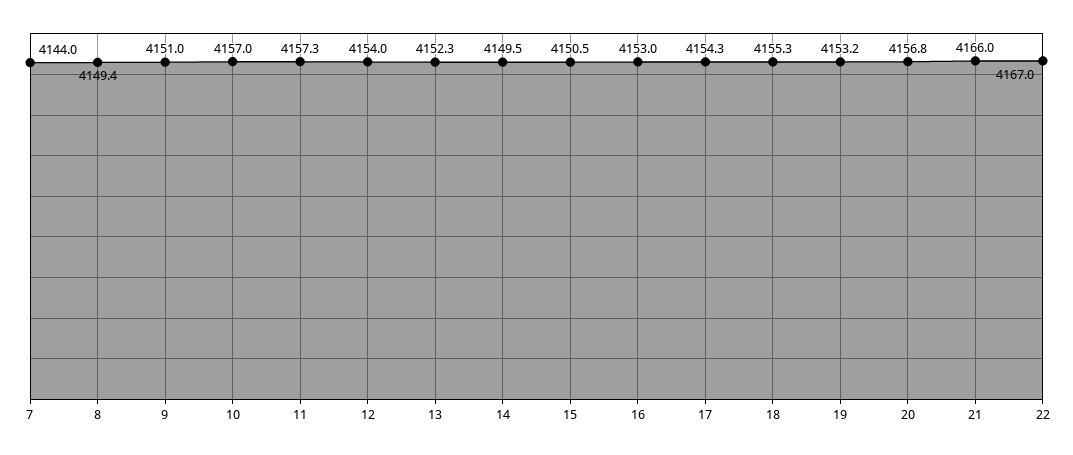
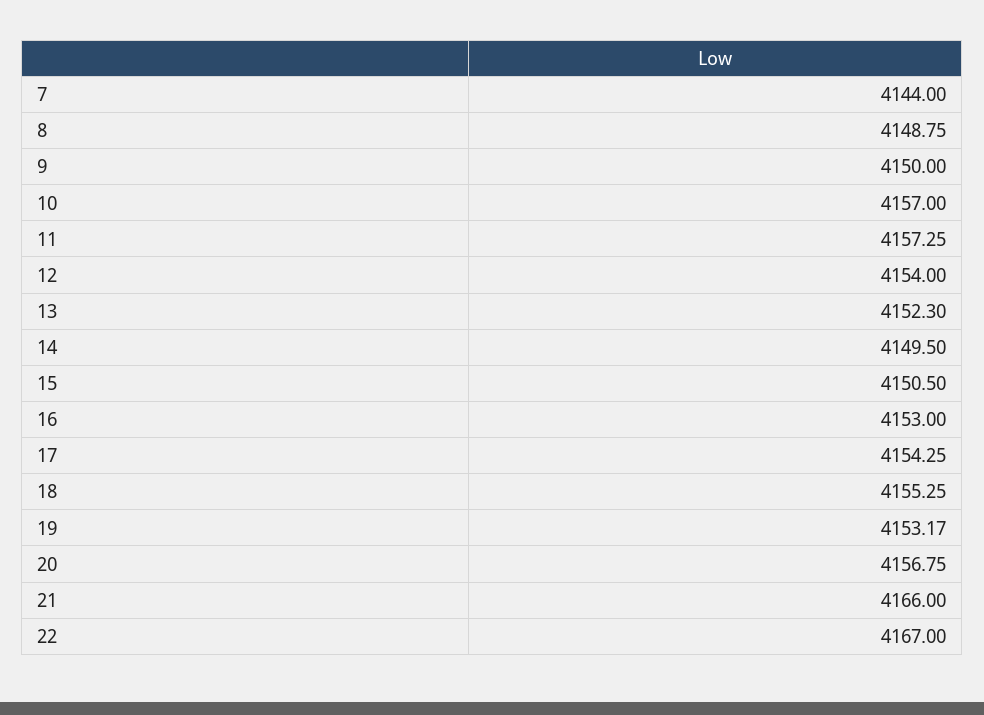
8: 4149.4 -> 4148.75
9: 4151 -> 4150

